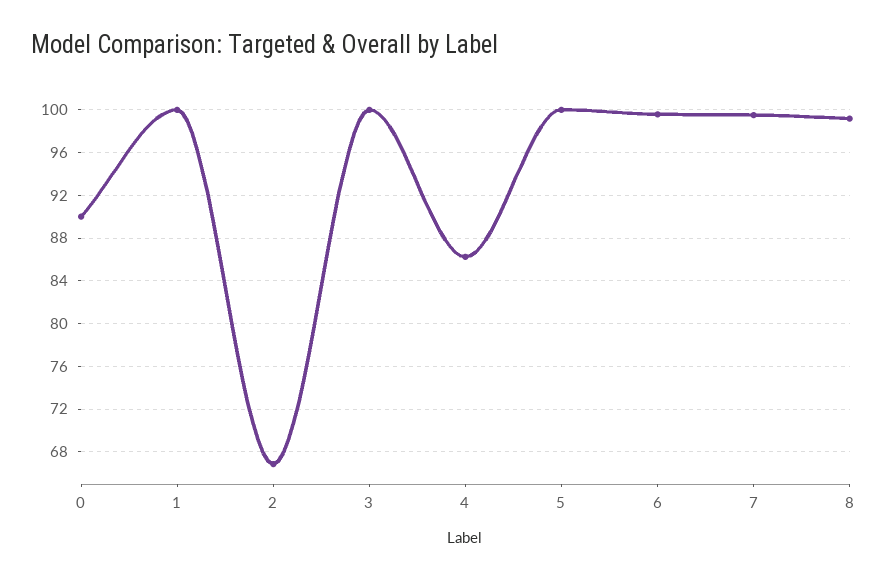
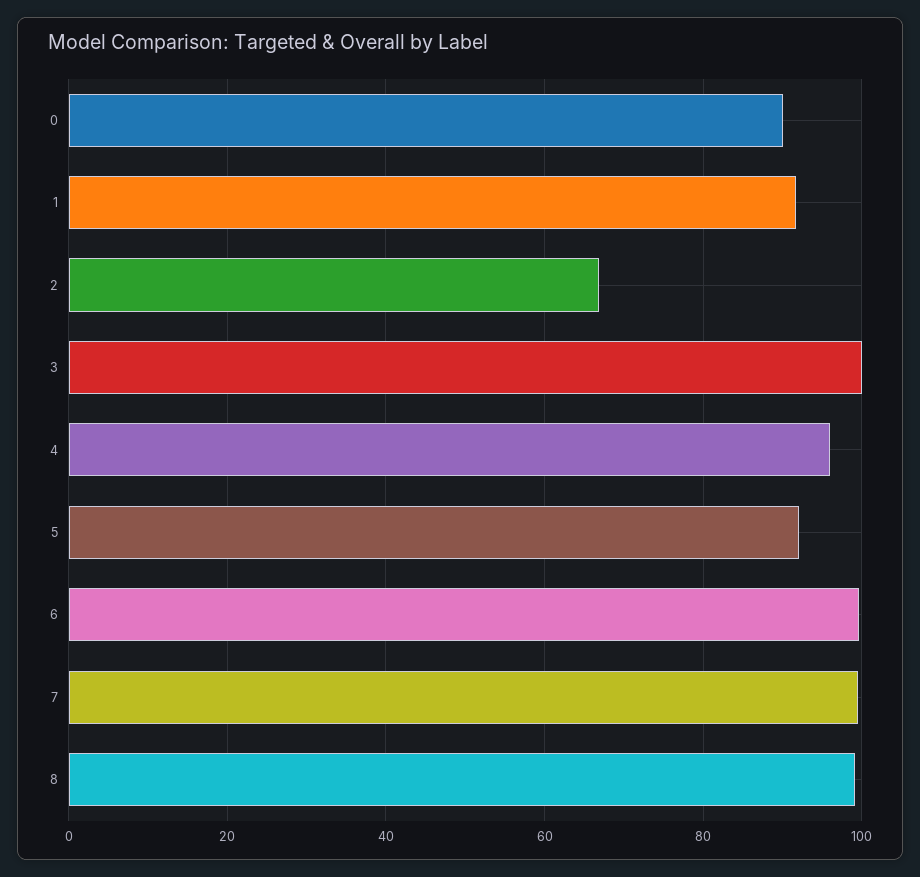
1: 100 -> 92
4: 86 -> 96
5: 100 -> 92

